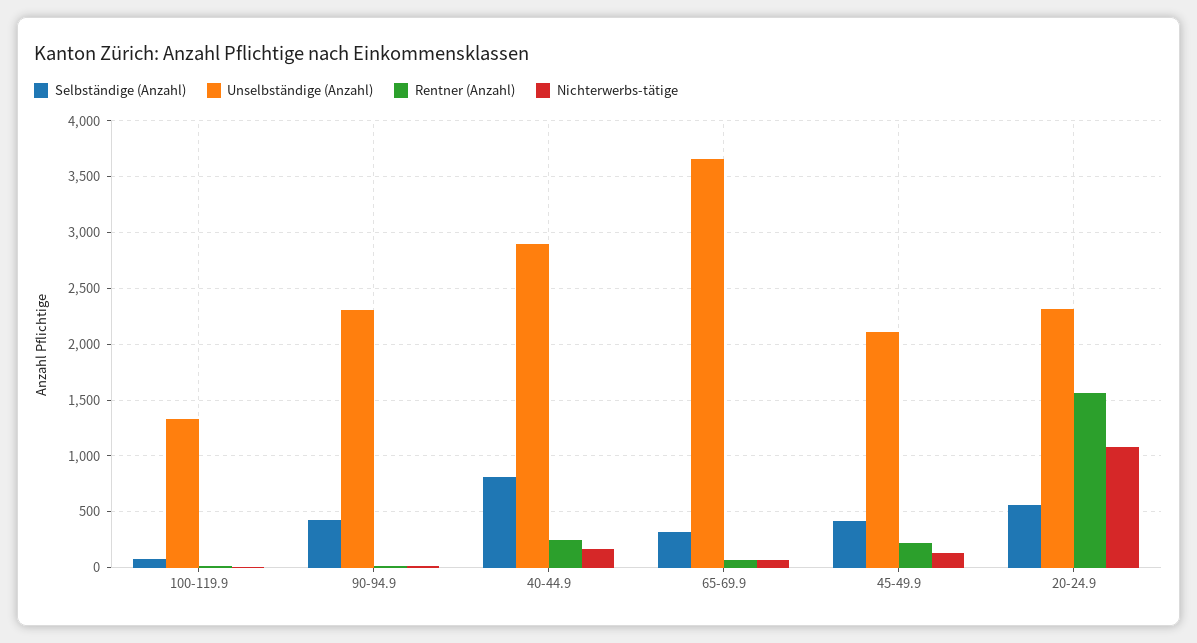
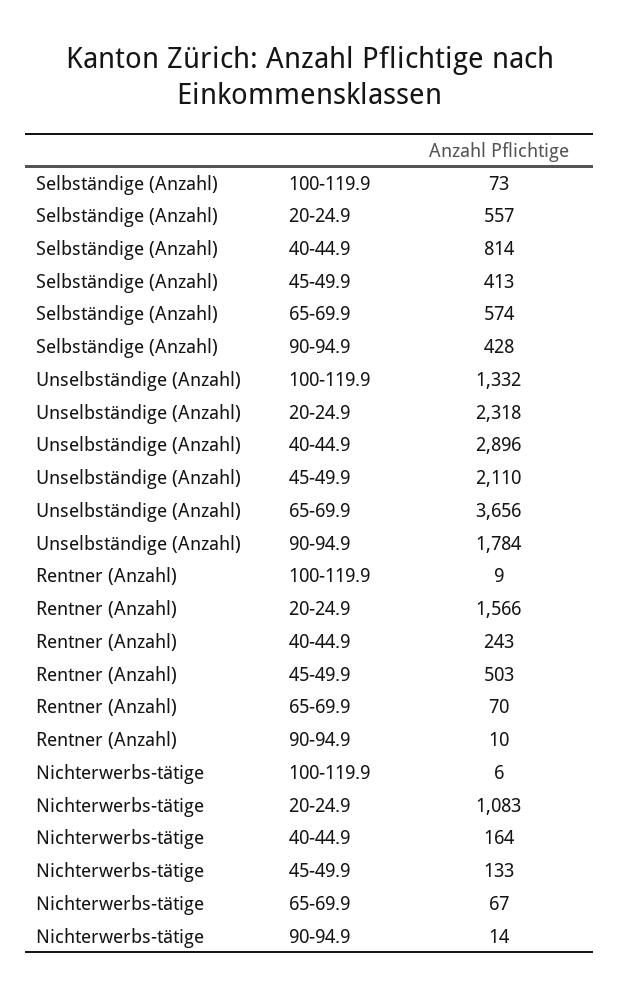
Unselbständige (Anzahl), 90-94.9: 2300 -> 1784
Selbständige (Anzahl), 65-69.9: 300 -> 574
Rentner (Anzahl), 45-49.9: 200 -> 503

